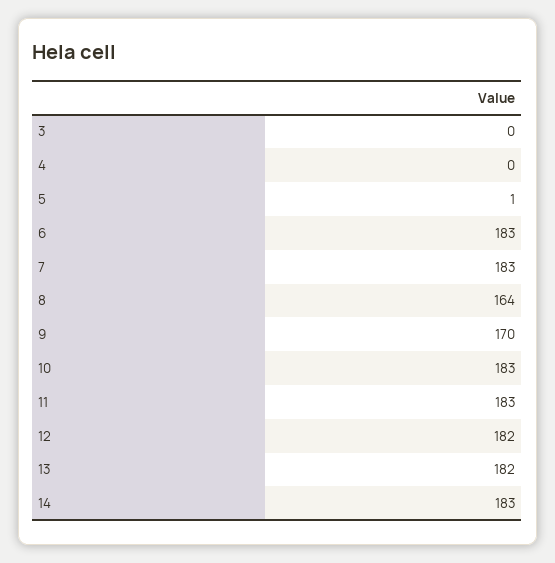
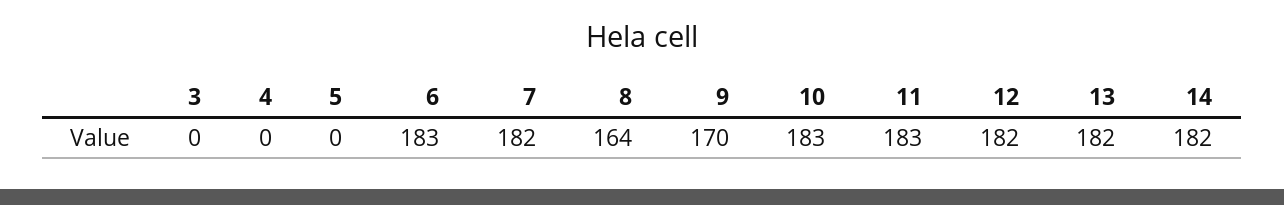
5: 1 -> 0
7: 183 -> 182
14: 183 -> 182

